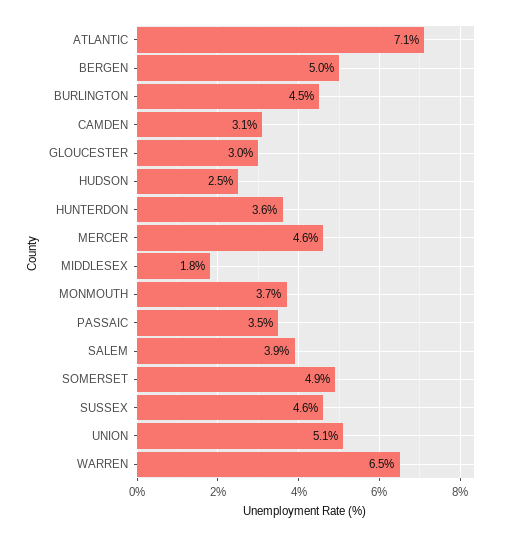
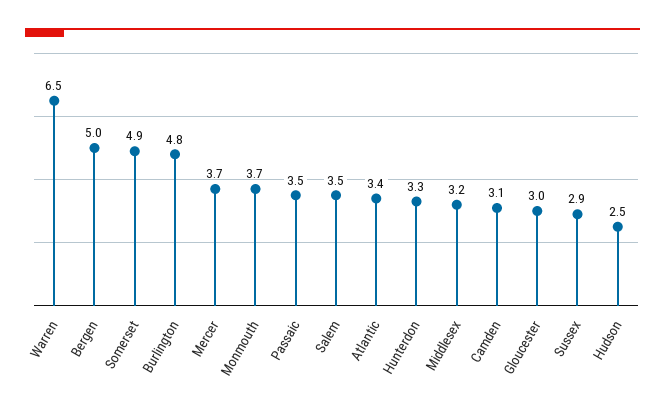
ATLANTIC: 7.1 -> 3.4
BURLINGTON: 4.5 -> 4.8
HUNTERDON: 3.6 -> 3.3
MERCER: 4.6 -> 3.7
MIDDLESEX: 1.8 -> 3.2
SALEM: 3.9 -> 3.5
SUSSEX: 4.6 -> 2.9
UNION: 5.1 -> none

